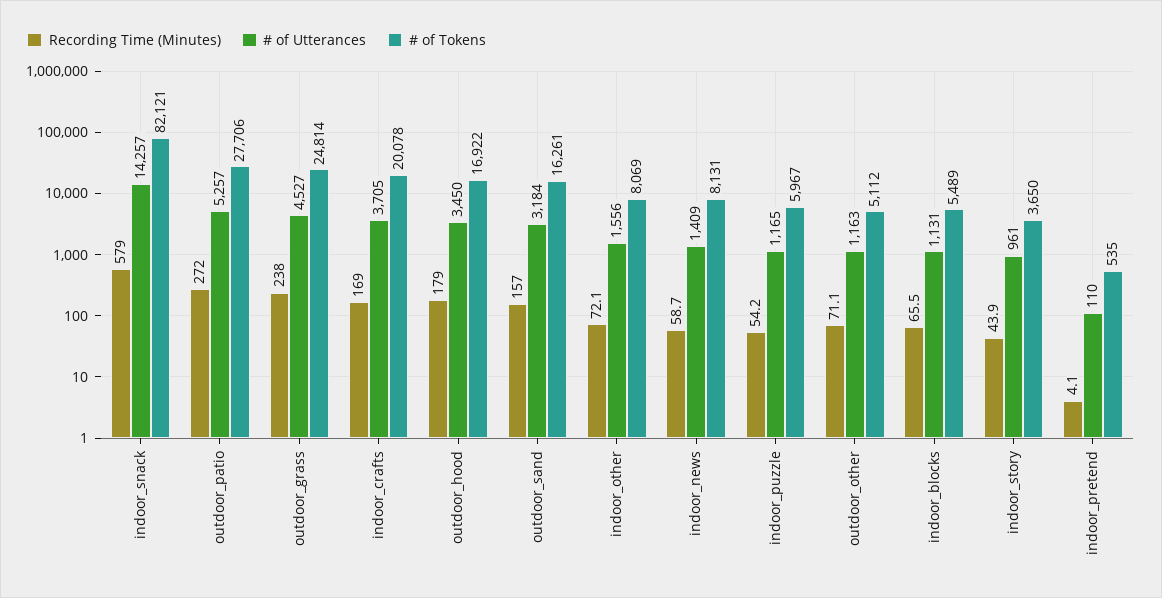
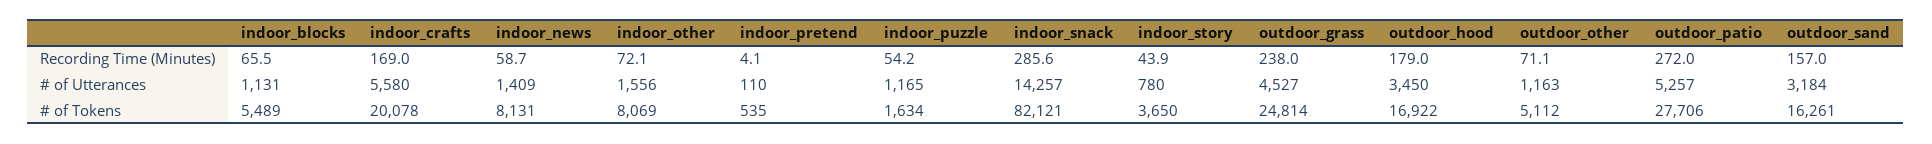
Recording Time (Minutes), indoor_snack: 579 -> 285.6
# of Utterances, indoor_crafts: 3705 -> 5580
# of Tokens, indoor_puzzle: 5967 -> 1634
# of Utterances, indoor_story: 961 -> 780

